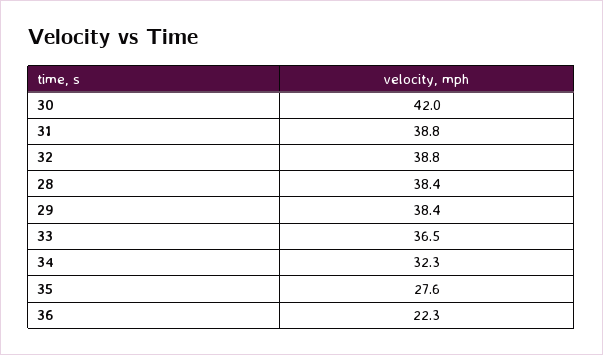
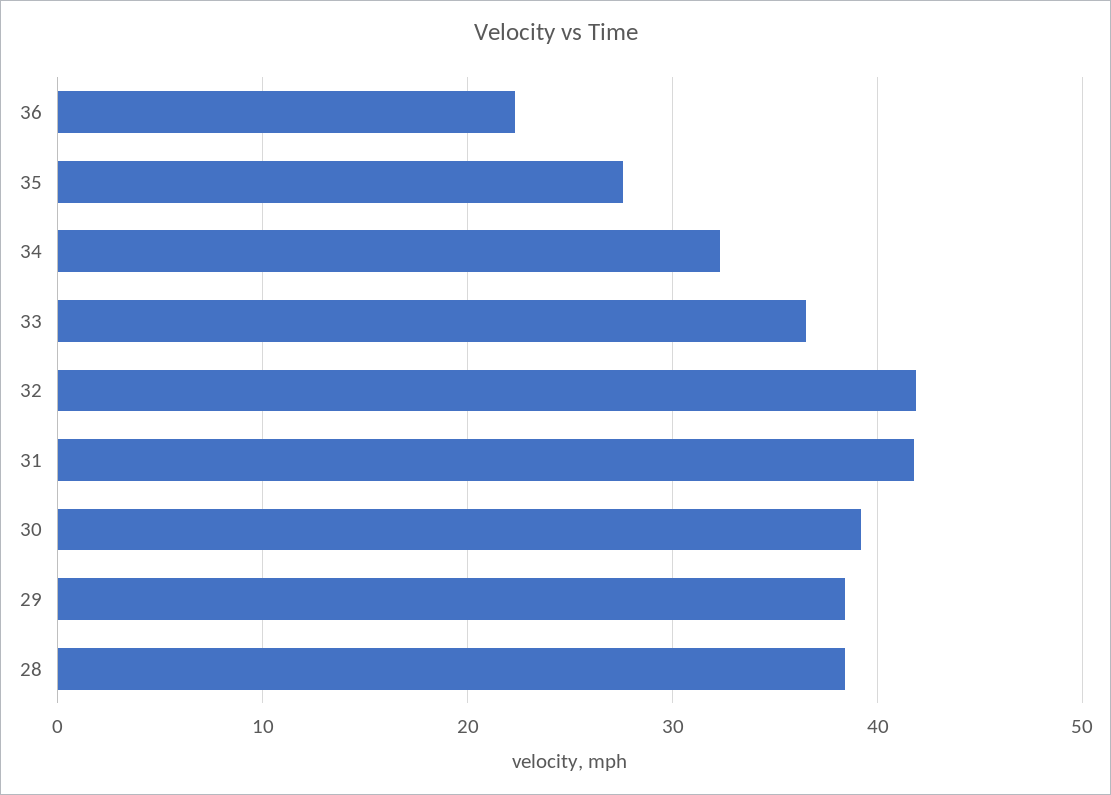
30: 42 -> 39
31: 38.8 -> 42
32: 38.8 -> 42

